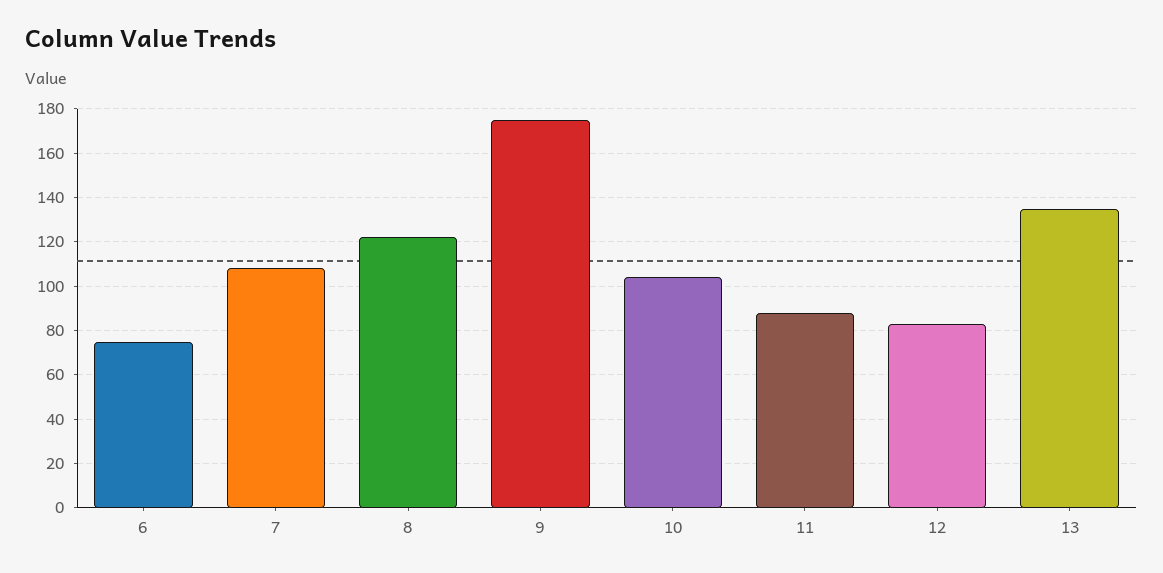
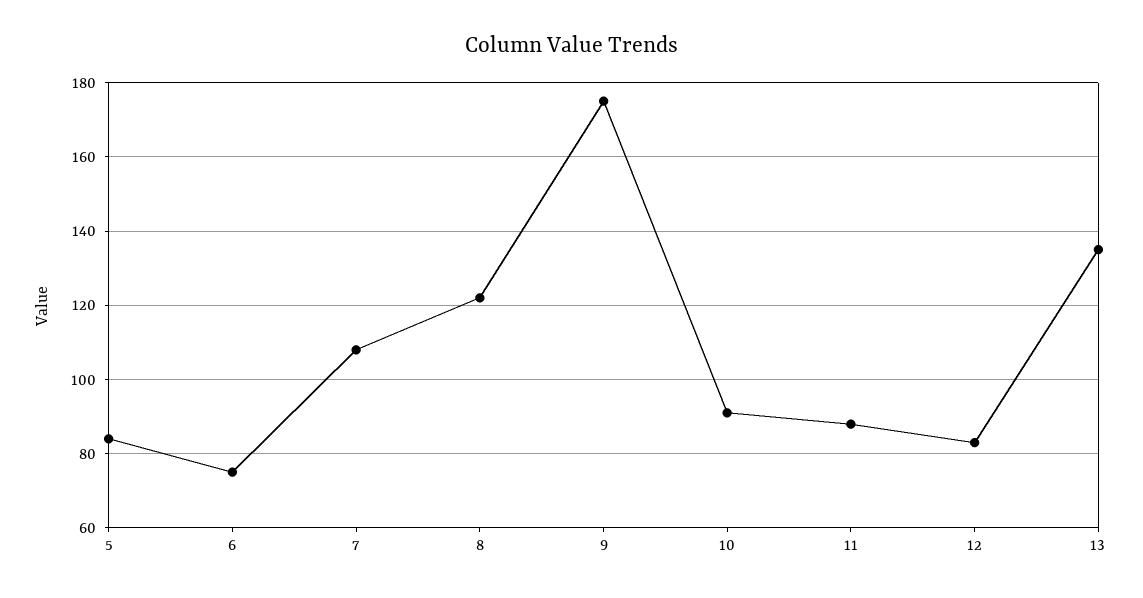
10: 105 -> 90
5: none -> 85

